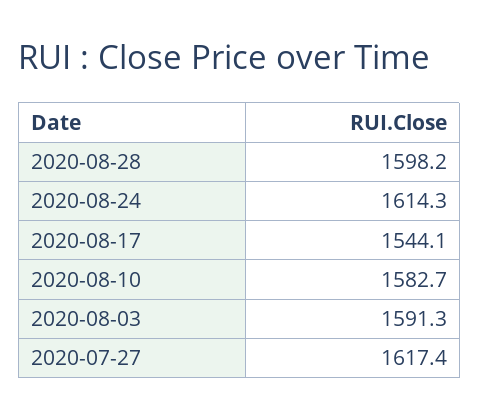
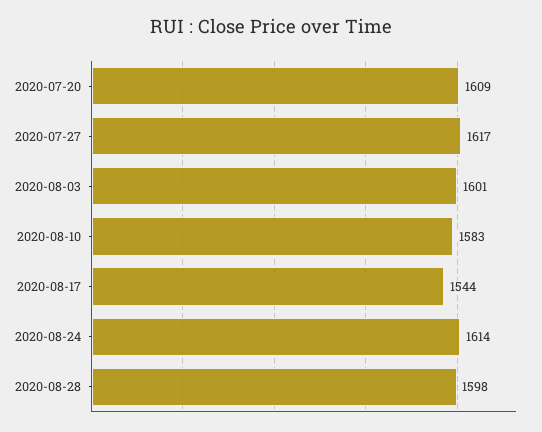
2020-08-03: 1591.3 -> 1601
2020-07-20: none -> 1609

